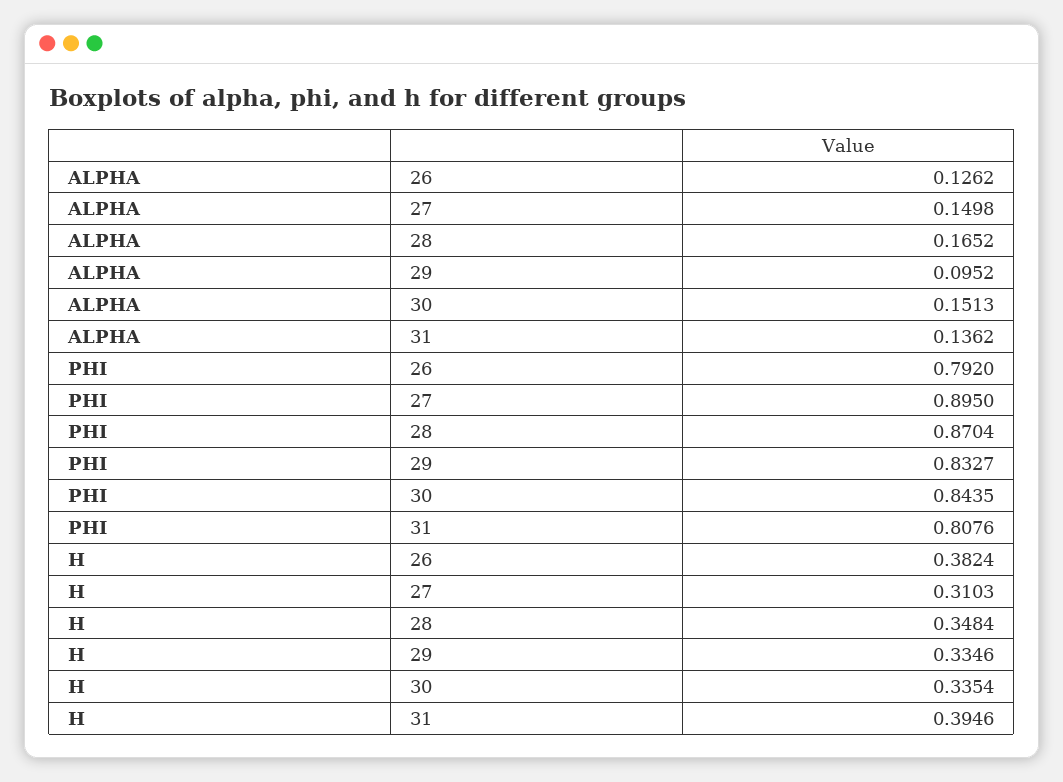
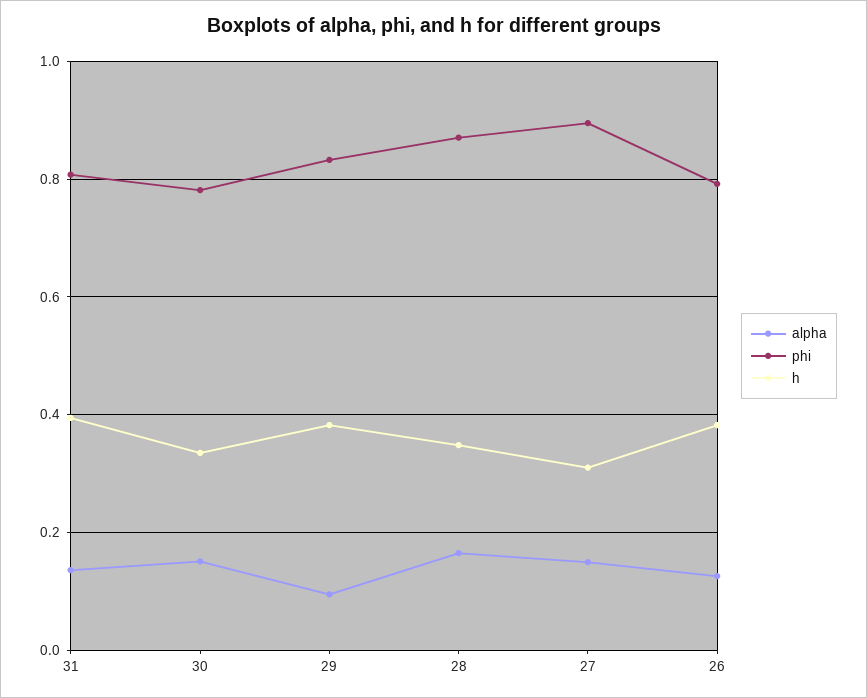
PHI, 30: 0.8435 -> 0.78
H, 29: 0.3346 -> 0.38

